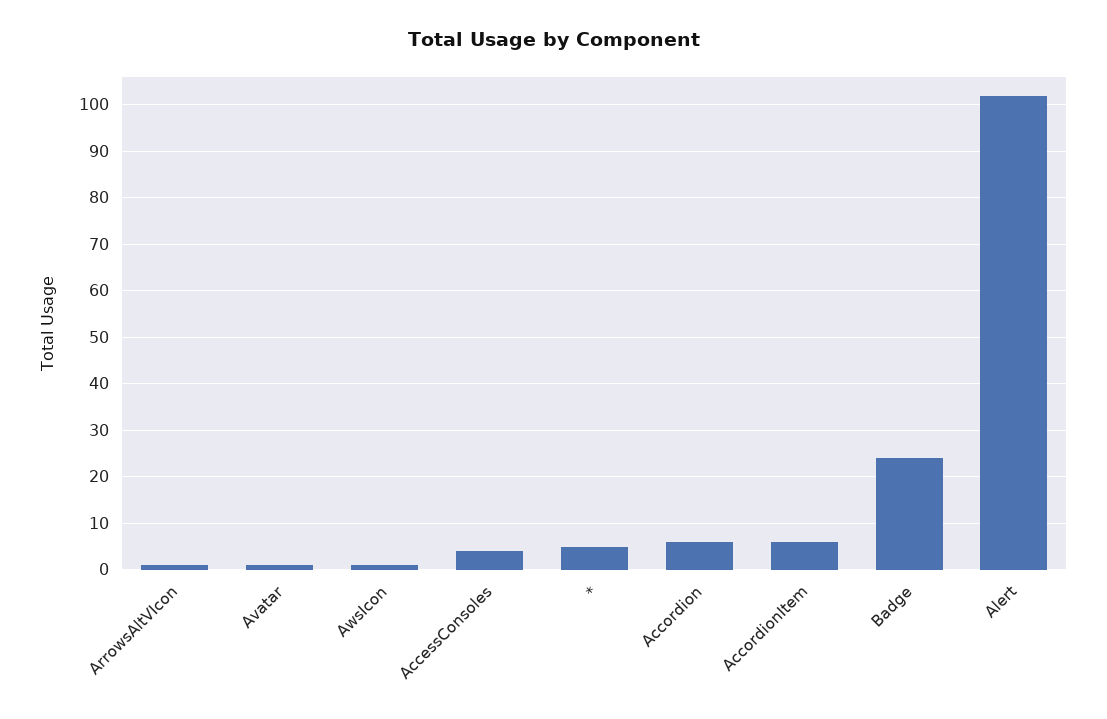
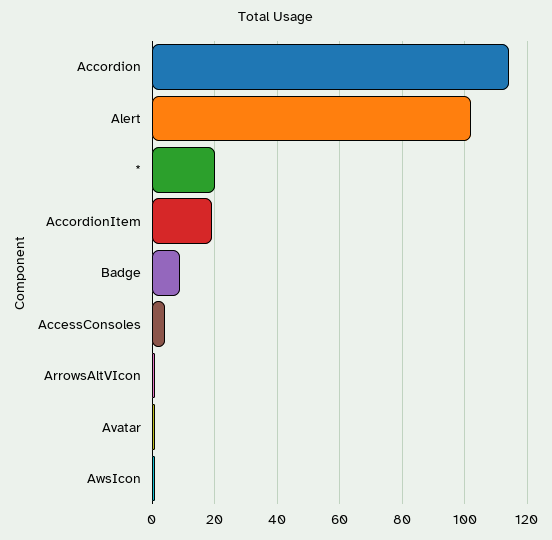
*: 5 -> 20
Accordion: 5 -> 115
AccordionItem: 5 -> 20
Badge: 25 -> 10

